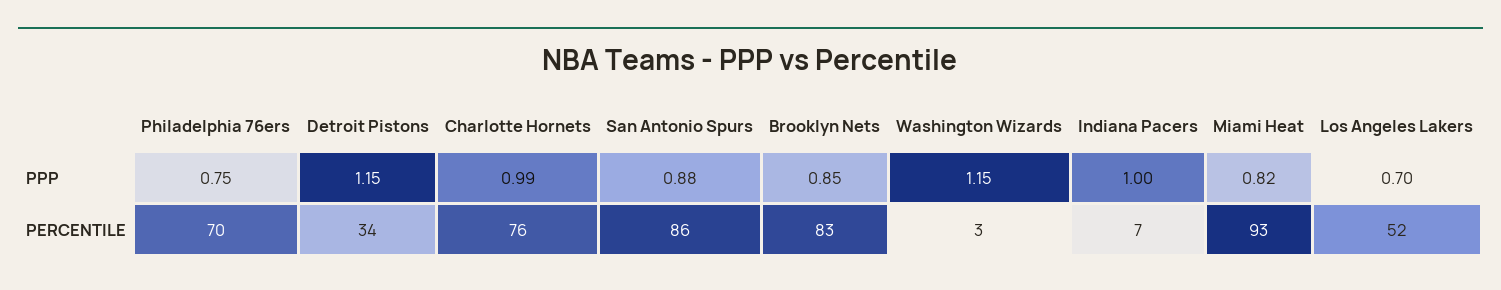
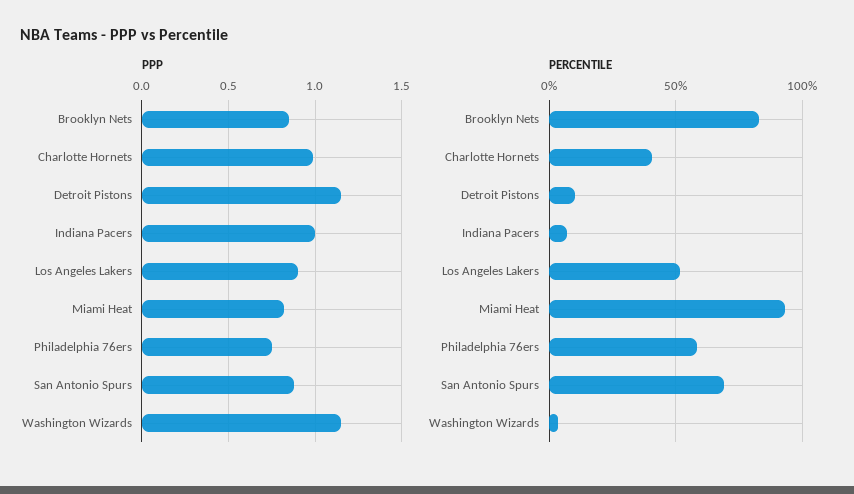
PPP, Los Angeles Lakers: 0.7 -> 0.9
PERCENTILE, Philadelphia 76ers: 70 -> 60
PERCENTILE, Detroit Pistons: 34 -> 10
PERCENTILE, Charlotte Hornets: 76 -> 40
PERCENTILE, San Antonio Spurs: 86 -> 70

